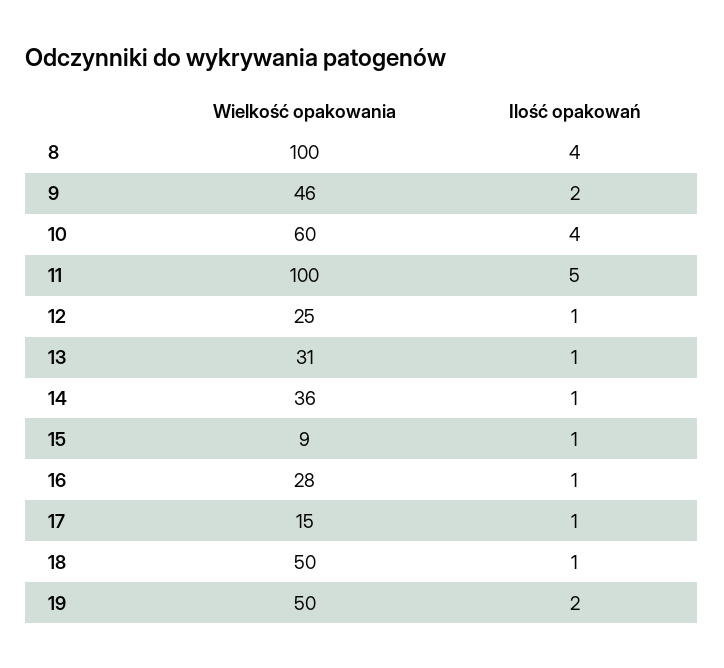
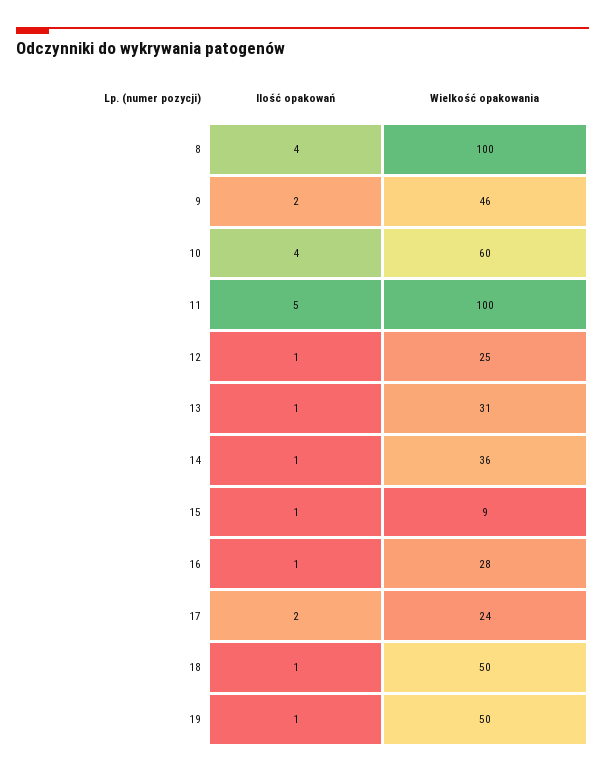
Wielkość opakowania, 17: 15 -> 24
Ilość opakowań, 17: 1 -> 2
Ilość opakowań, 19: 2 -> 1

